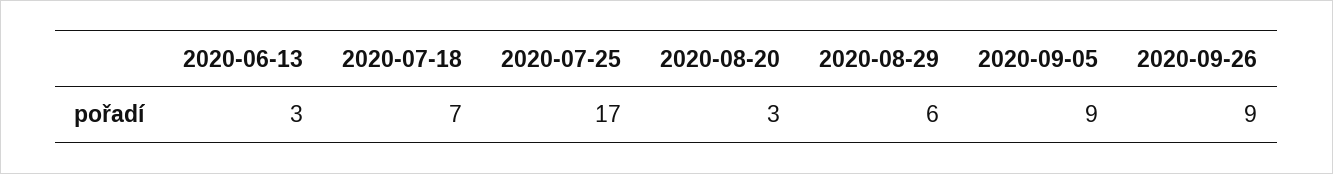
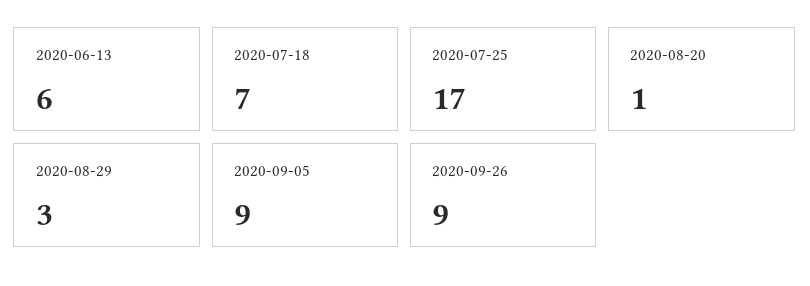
2020-06-13: 3 -> 6
2020-08-20: 3 -> 1
2020-08-29: 6 -> 3

